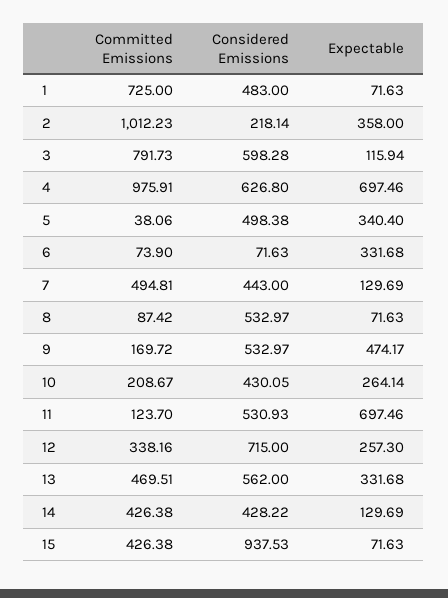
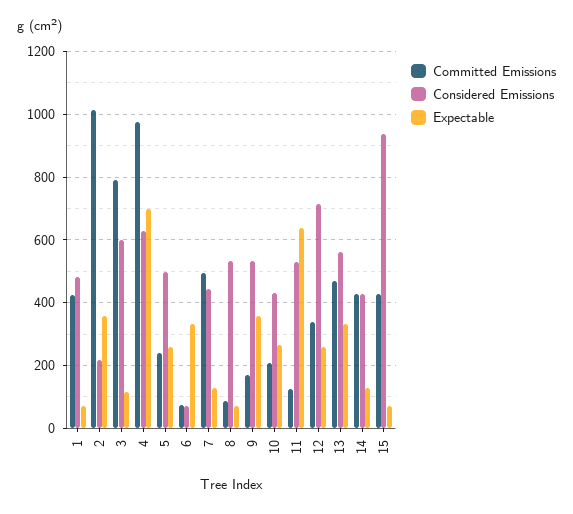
Committed Emissions, 1: 725 -> 420
Committed Emissions, 5: 38.06 -> 240
Expectable, 5: 340.4 -> 260
Expectable, 9: 474.17 -> 360
Expectable, 11: 697.46 -> 640

